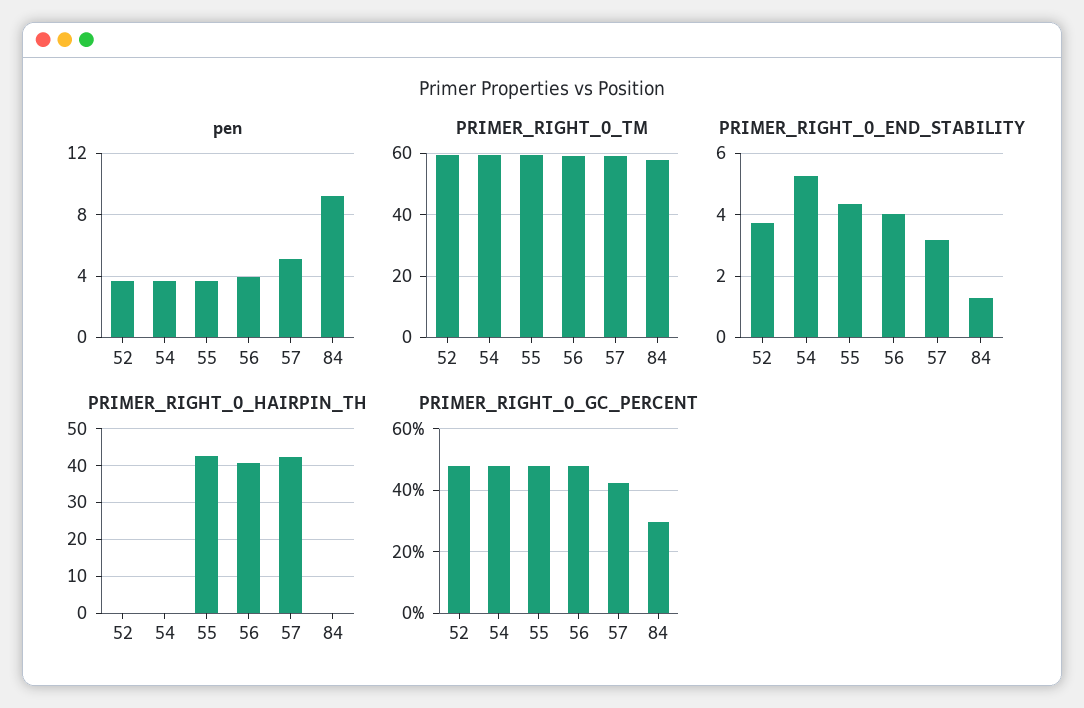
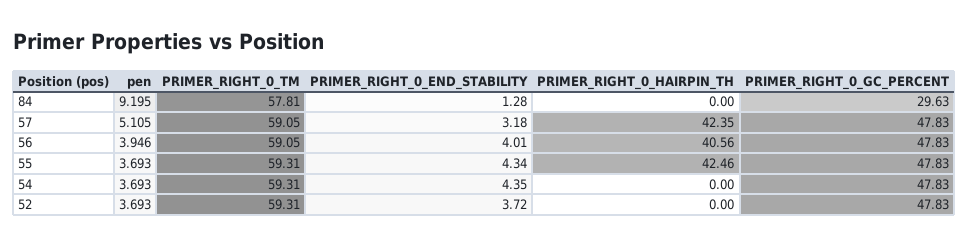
PRIMER_RIGHT_0_END_STABILITY, 54: 5.2 -> 4.35
PRIMER_RIGHT_0_GC_PERCENT, 57: 42 -> 47.83

